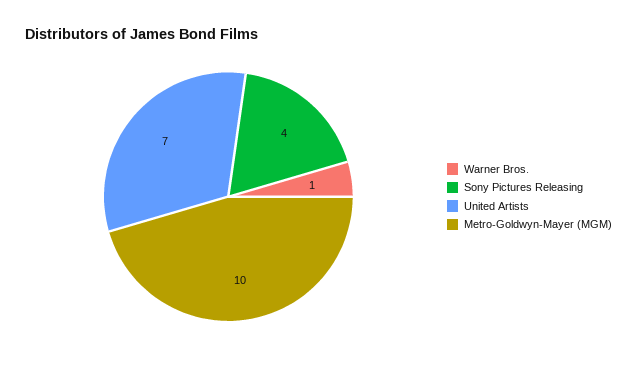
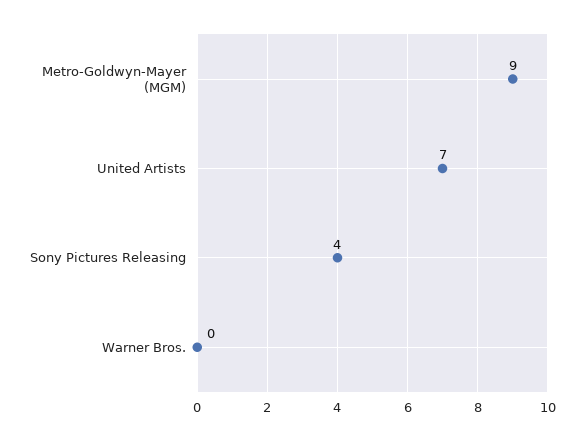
Warner Bros.: 1 -> 0
Metro-Goldwyn-Mayer (MGM): 10 -> 9

